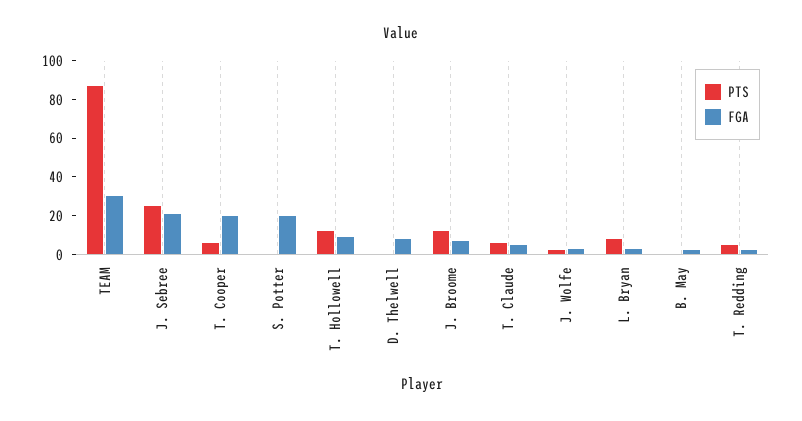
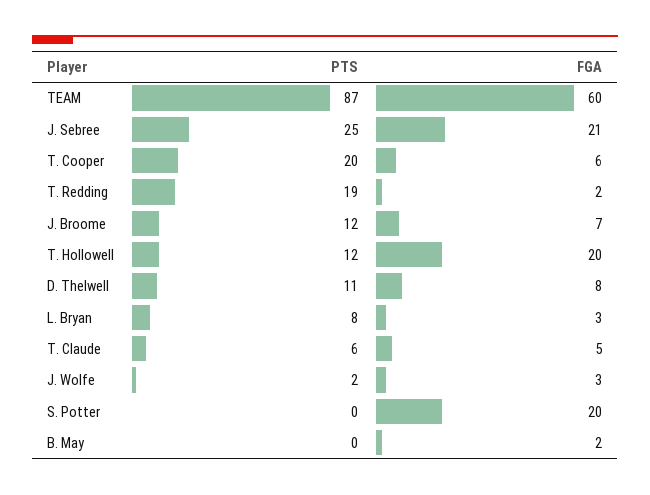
FGA, TEAM: 30 -> 60
PTS, T. Cooper: 5 -> 20
FGA, T. Cooper: 20 -> 6
FGA, T. Hollowell: 10 -> 20
PTS, D. Thelwell: 0 -> 11
PTS, T. Redding: 5 -> 19

